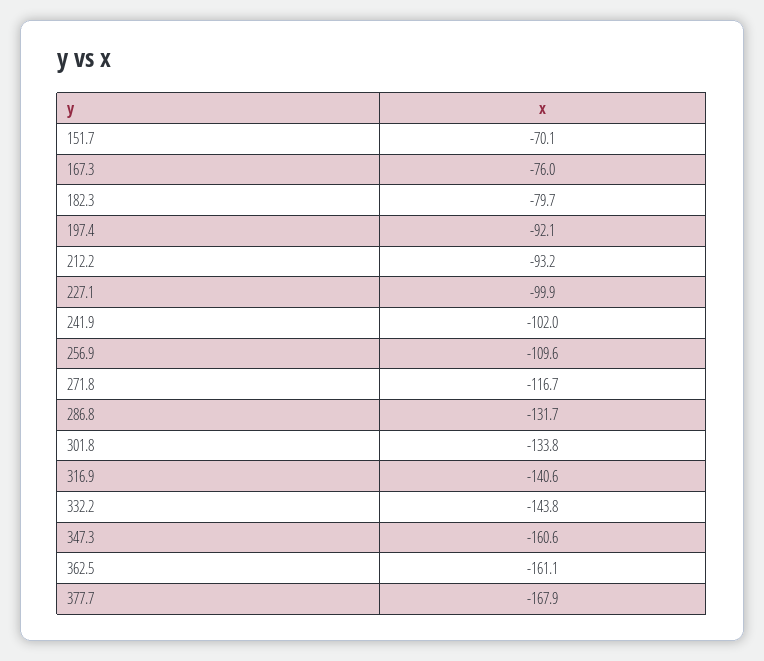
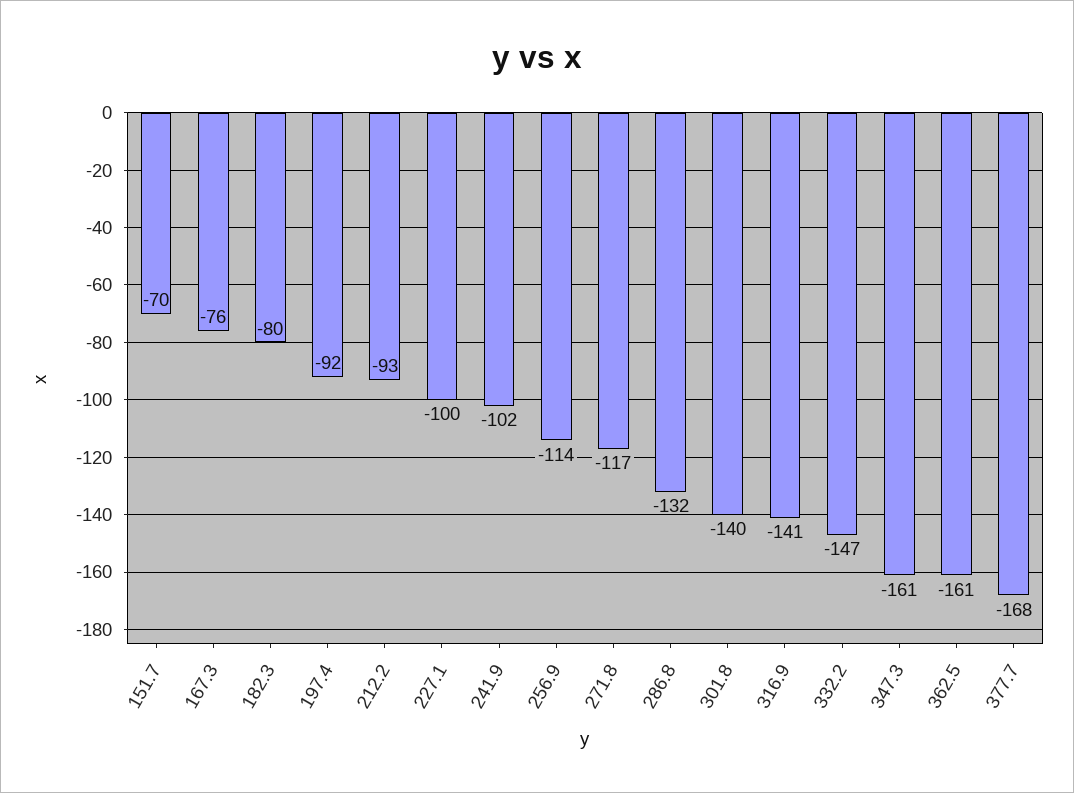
256.9: -109.6 -> -114
301.8: -133.8 -> -140
332.2: -143.8 -> -147

